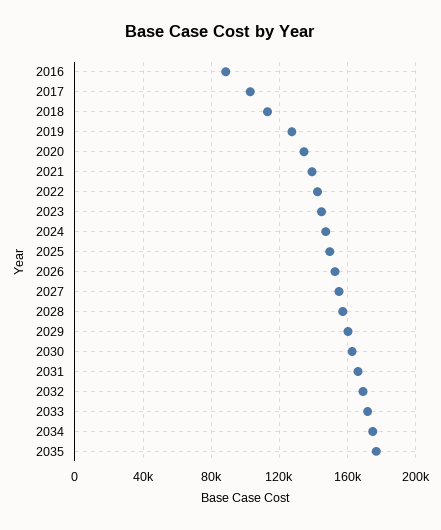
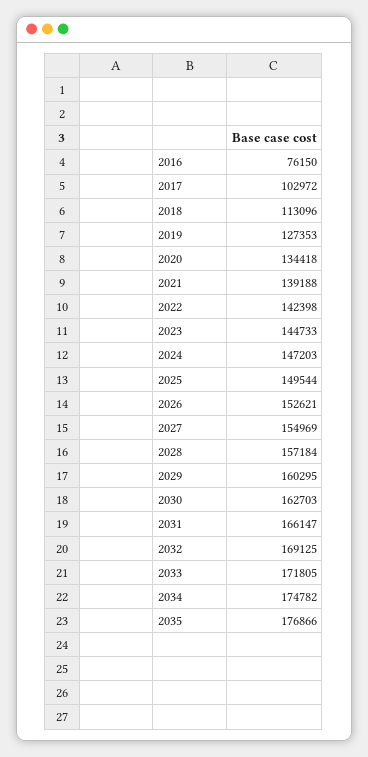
2016: 90000 -> 76150

